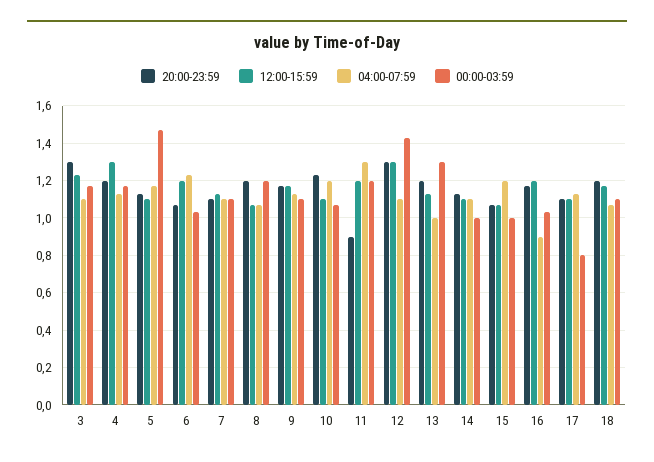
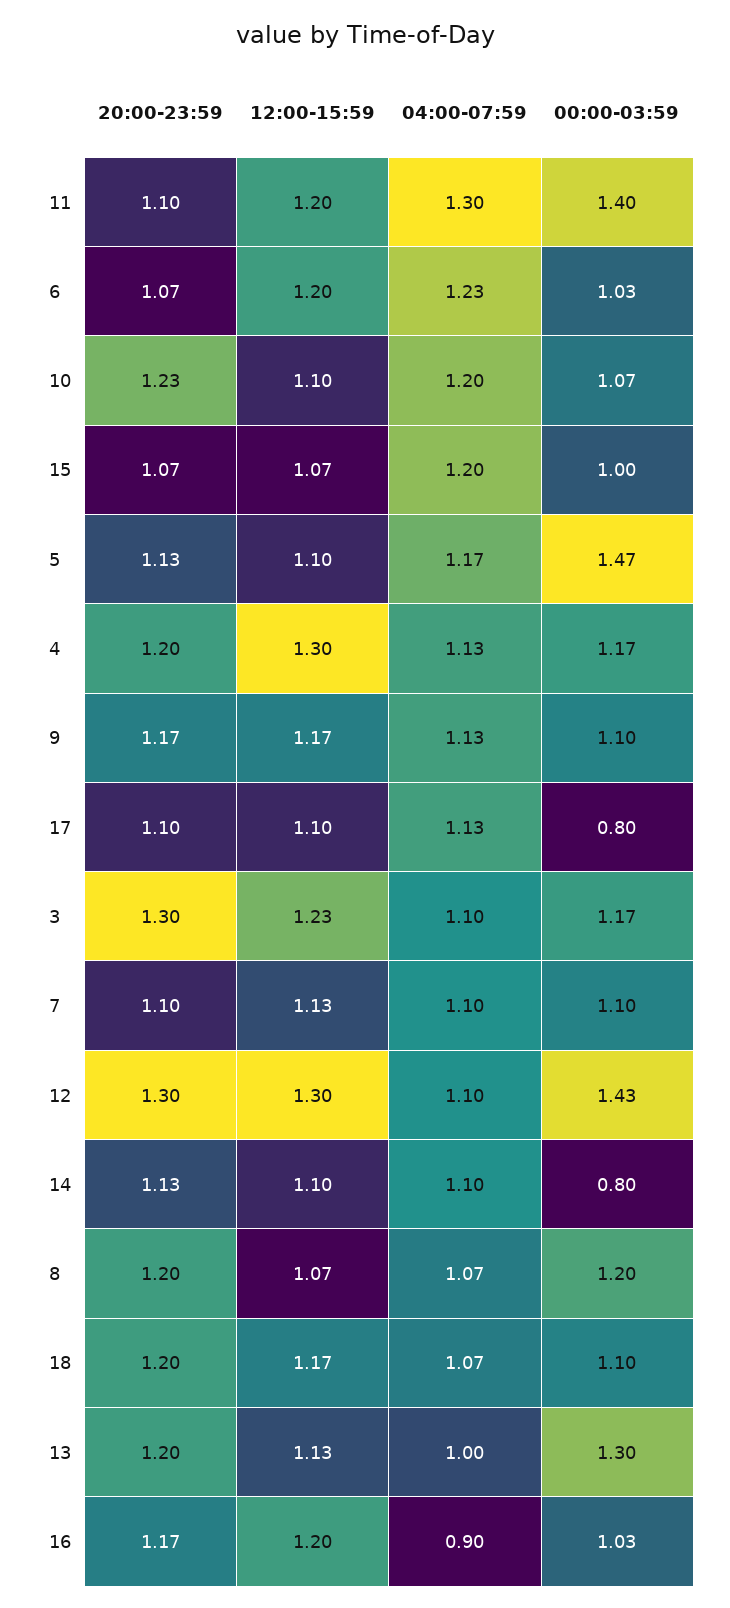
20:00-23:59, 11: 0.9 -> 1.1
00:00-03:59, 11: 1.2 -> 1.4
00:00-03:59, 14: 1 -> 0.8

